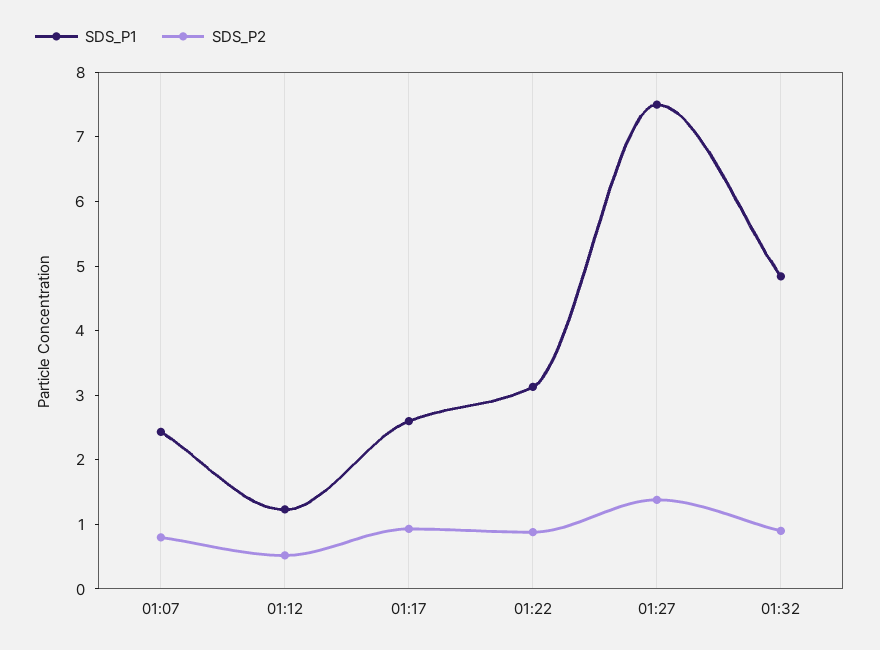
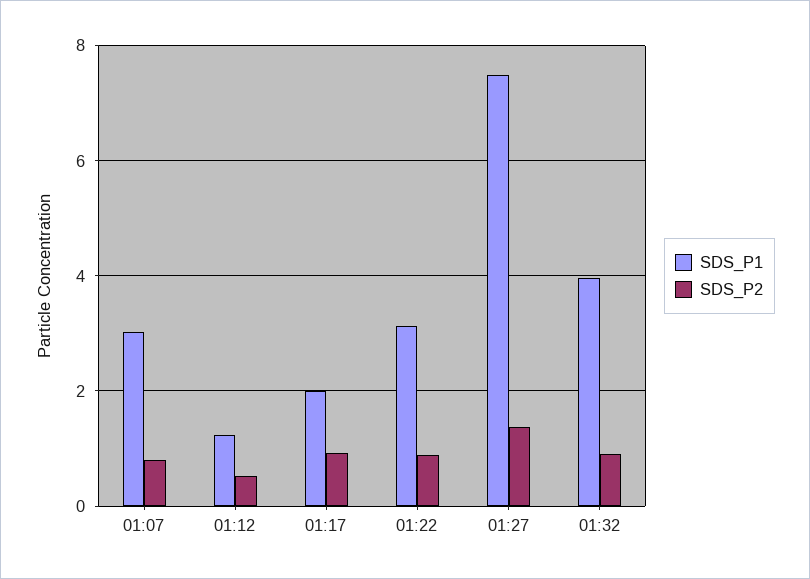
SDS_P1, 01:07: 2.4 -> 3
SDS_P1, 01:17: 2.6 -> 2
SDS_P1, 01:32: 4.8 -> 4

